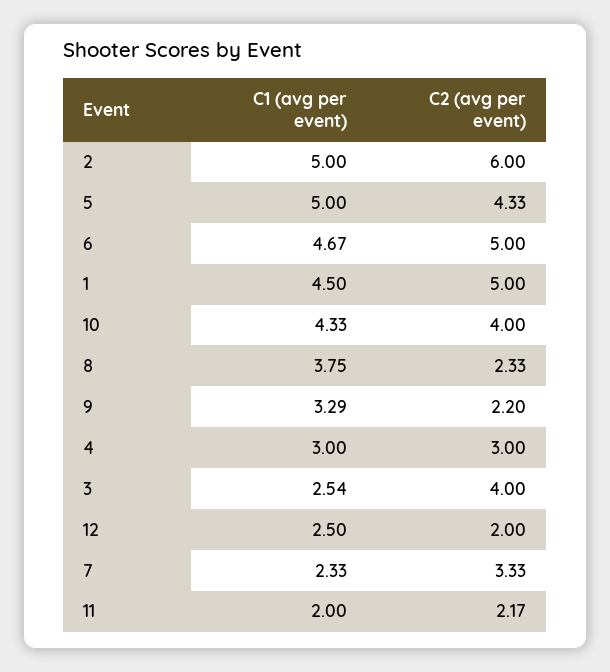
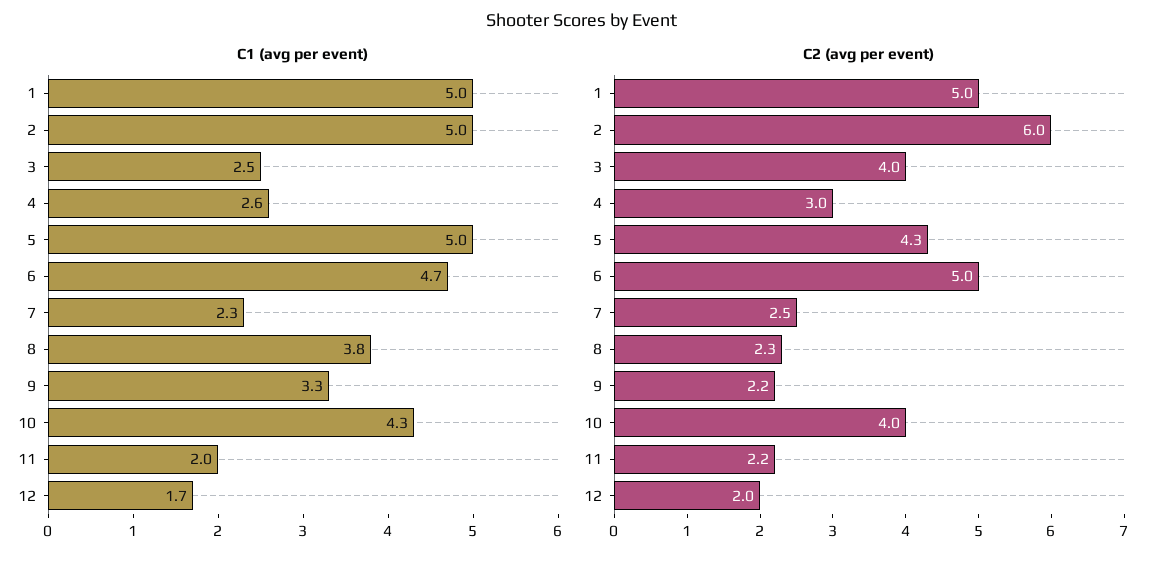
C1 (avg per event), 1: 4.5 -> 5
C1 (avg per event), 4: 3 -> 2.6
C1 (avg per event), 12: 2.5 -> 1.7
C2 (avg per event), 7: 3.33 -> 2.5

